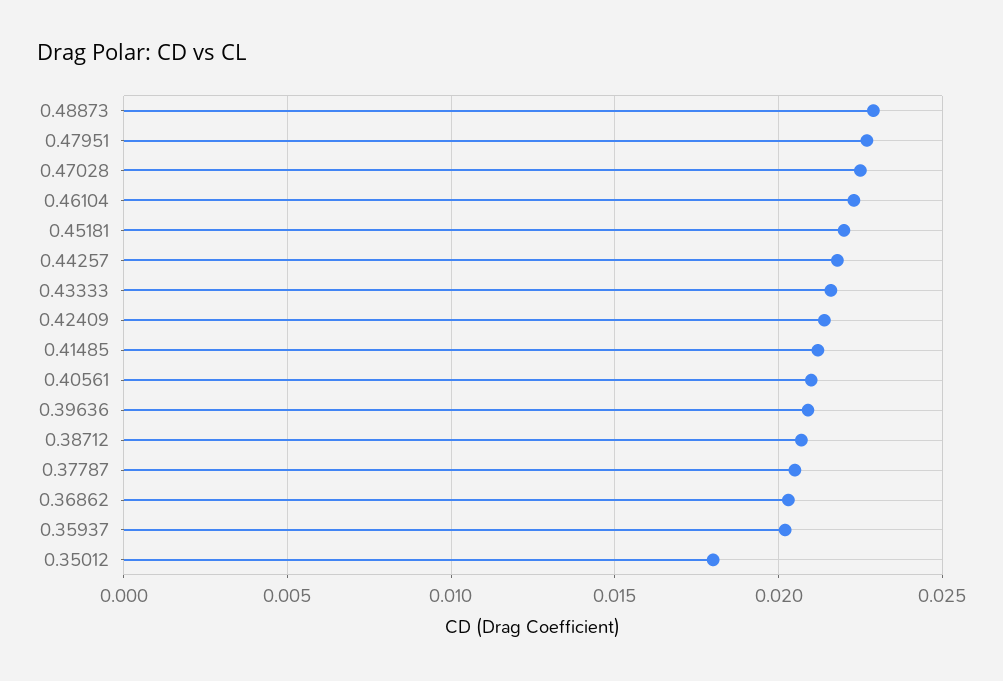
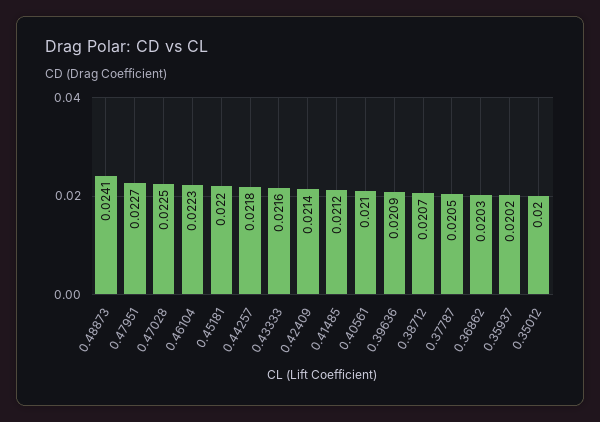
0.48873: 0.023 -> 0.0241
0.35012: 0.018 -> 0.02

